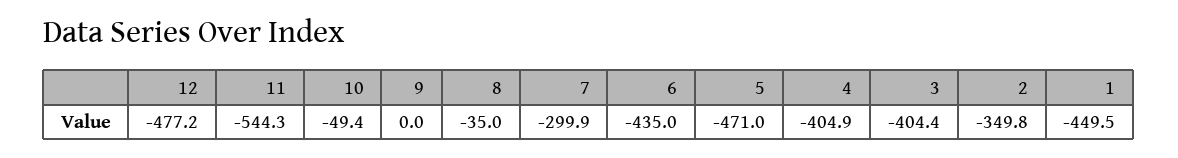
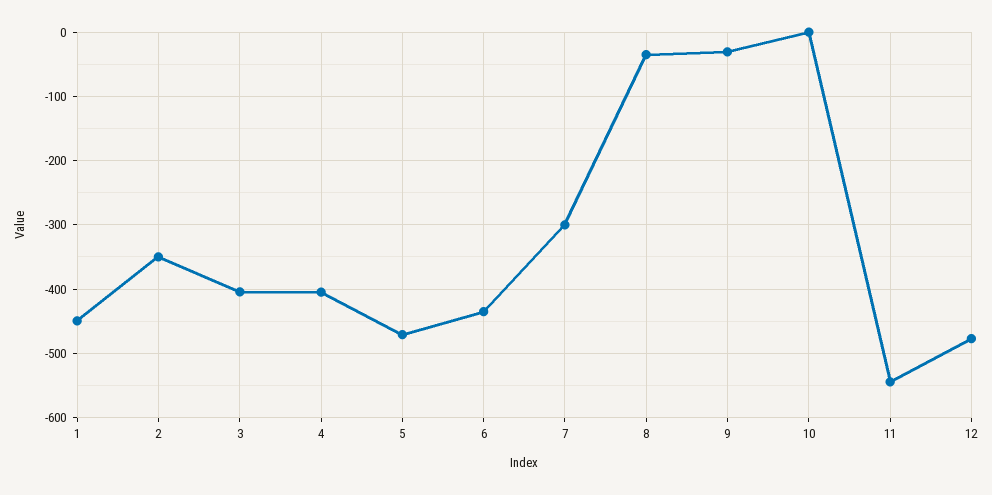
10: -49.4 -> 0
9: 0 -> -30

